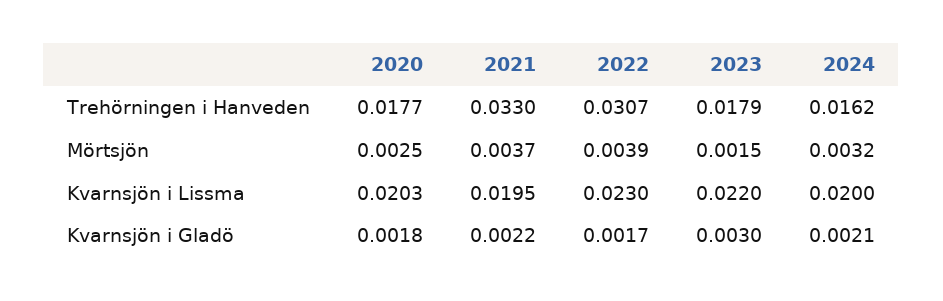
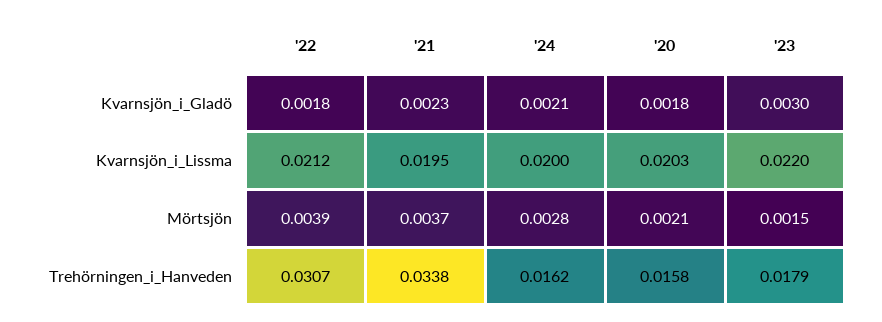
2020, Trehörningen i Hanveden: 0.0177 -> 0.0158
2021, Trehörningen i Hanveden: 0.033 -> 0.0338
2020, Mörtsjön: 0.0025 -> 0.0021
2024, Mörtsjön: 0.0032 -> 0.0028
2022, Kvarnsjön i Lissma: 0.023 -> 0.0212
2021, Kvarnsjön i Gladö: 0.0022 -> 0.0023
2022, Kvarnsjön i Gladö: 0.0017 -> 0.0018

